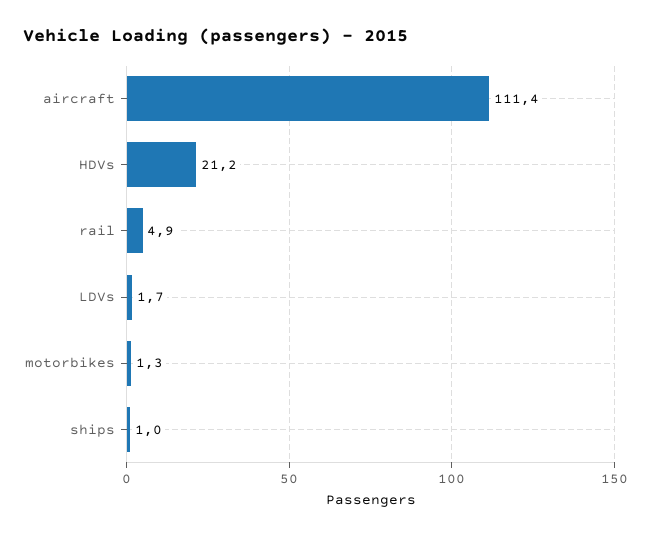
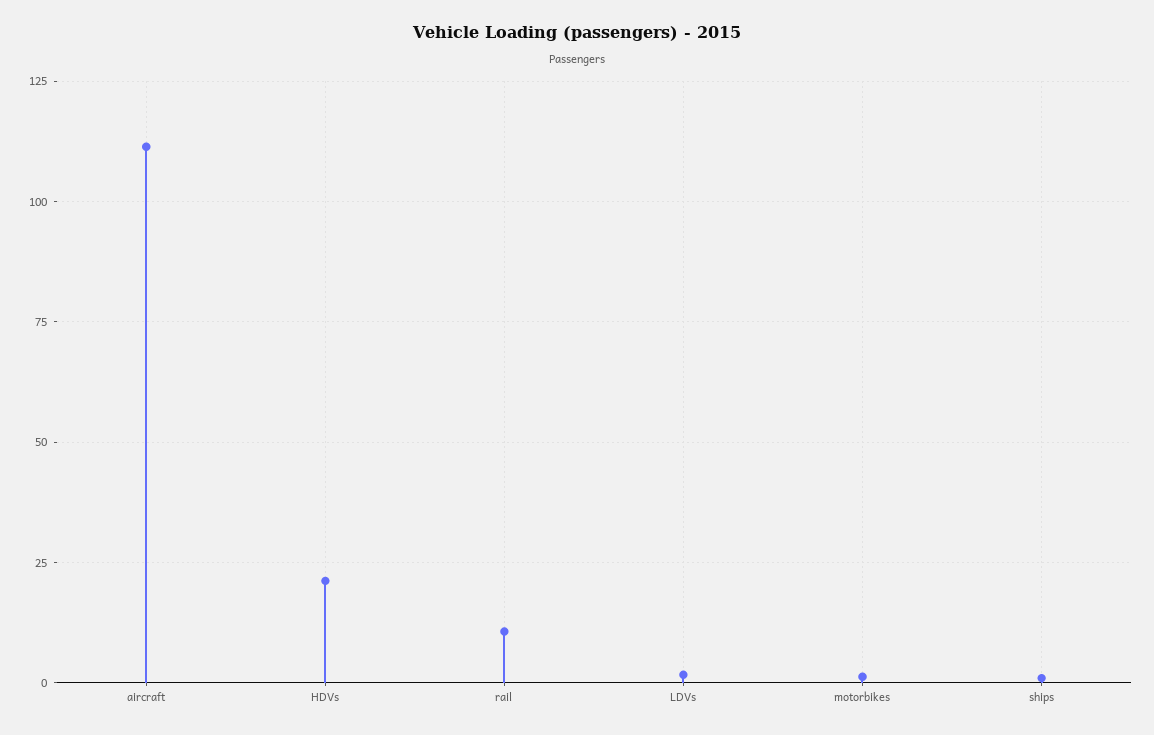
rail: 4.9 -> 10

